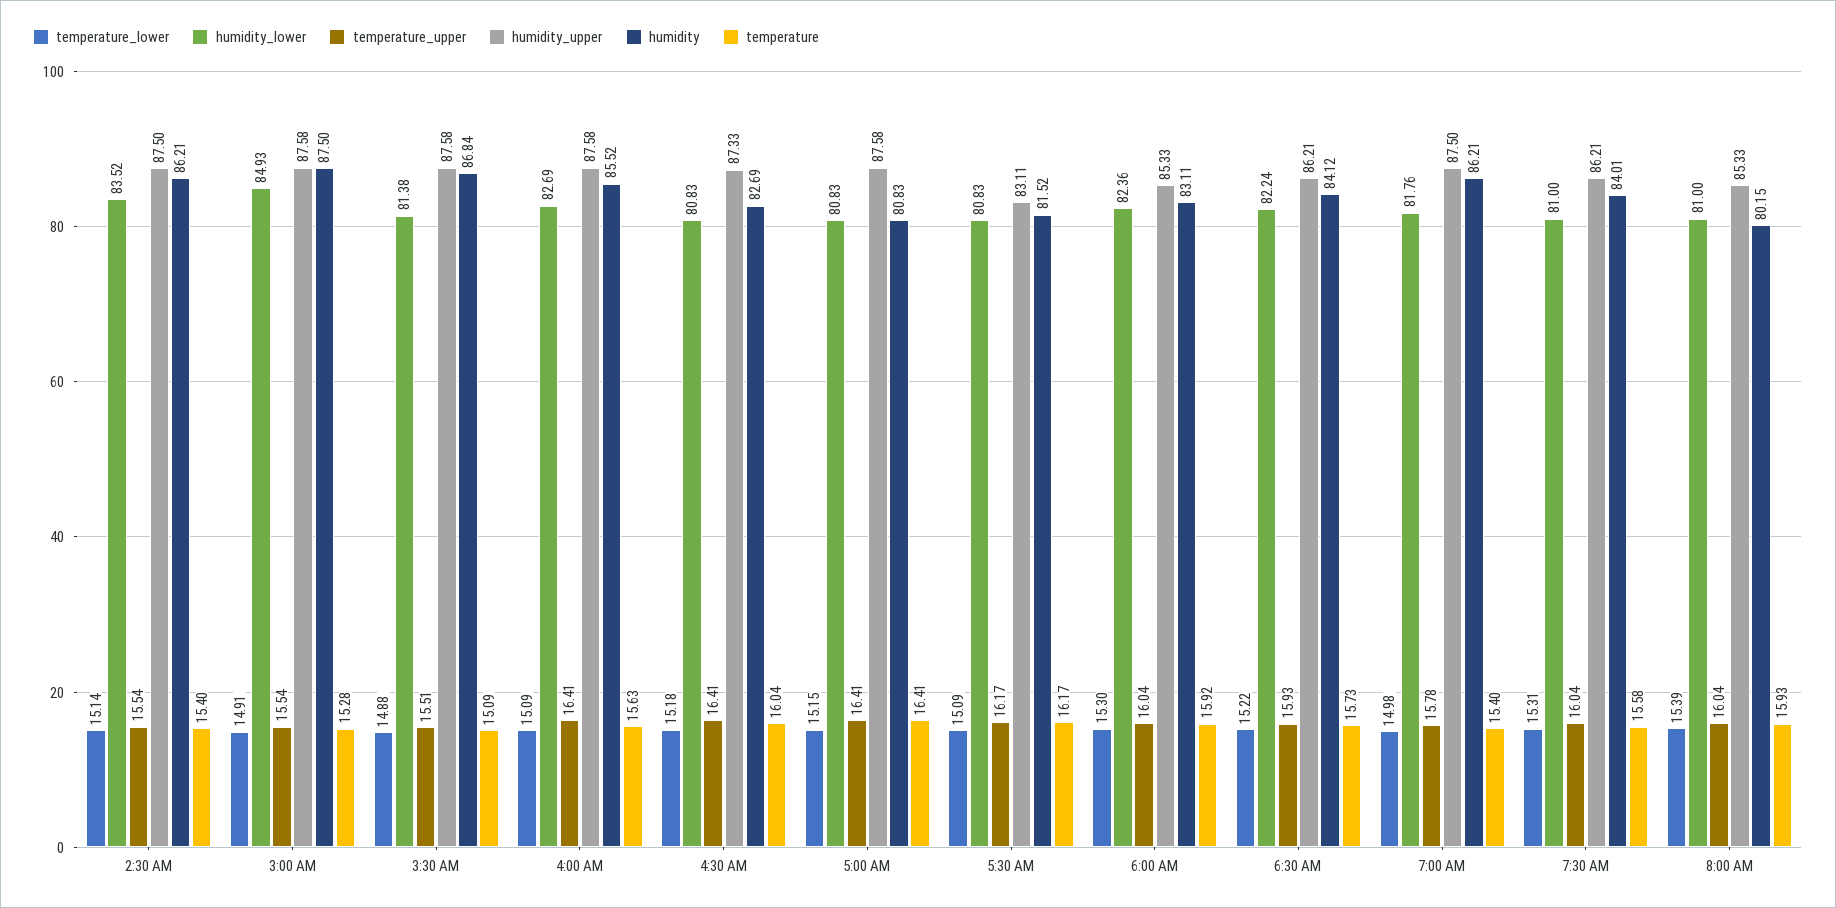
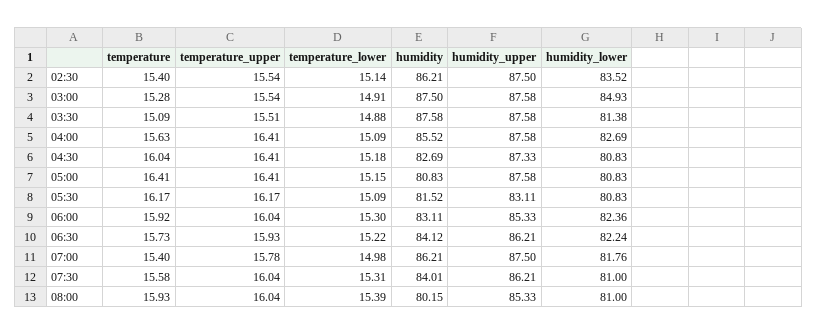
humidity, 3:30 AM: 86.84 -> 87.58

